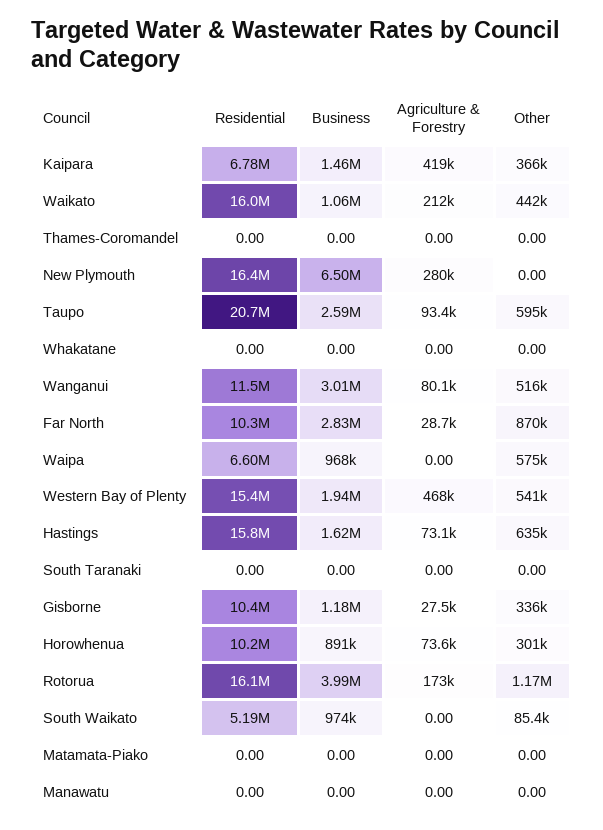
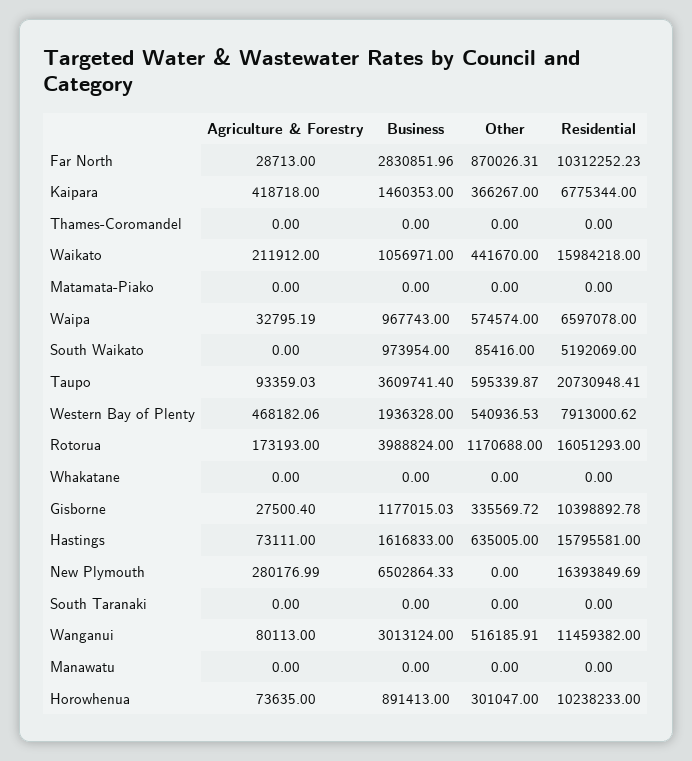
Business, Taupo: 2590000 -> 3609741.4
Agriculture & Forestry, Waipa: 0 -> 32795.19
Residential, Western Bay of Plenty: 15400000 -> 7913000.62

